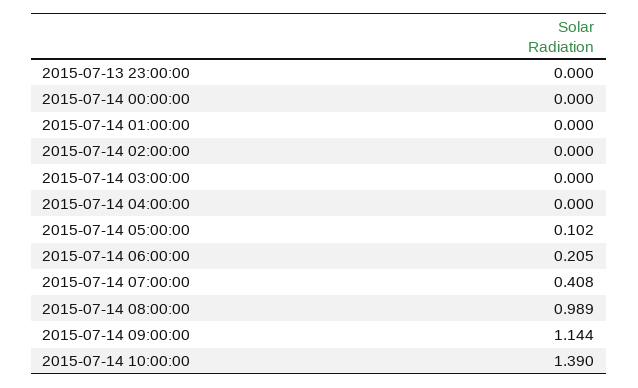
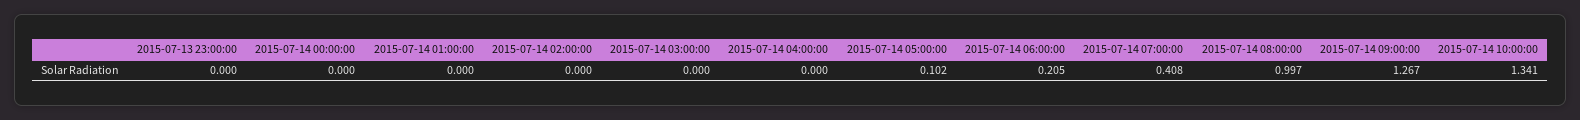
2015-07-14 08:00:00: 0.989 -> 0.997
2015-07-14 09:00:00: 1.144 -> 1.267
2015-07-14 10:00:00: 1.39 -> 1.341

